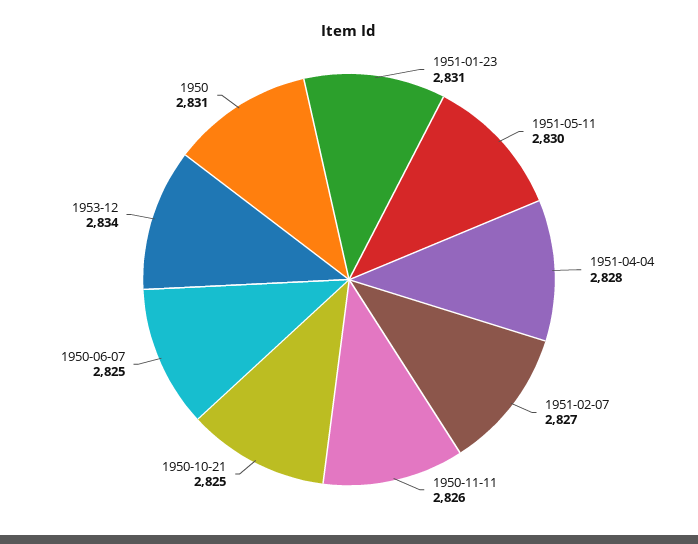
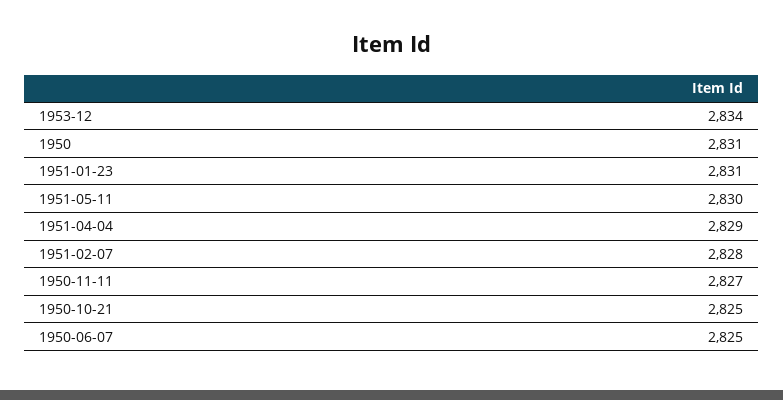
1951-04-04: 2828 -> 2829
1951-02-07: 2827 -> 2828
1950-11-11: 2826 -> 2827

